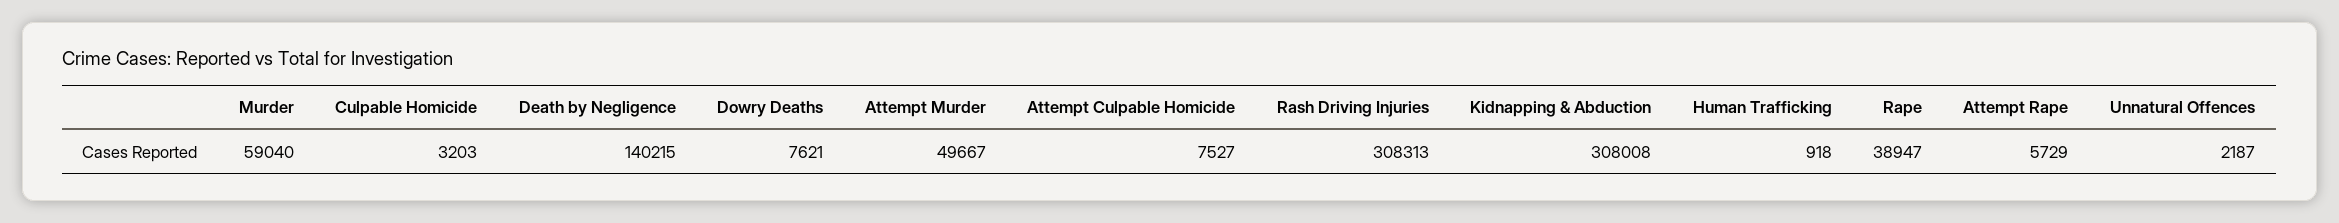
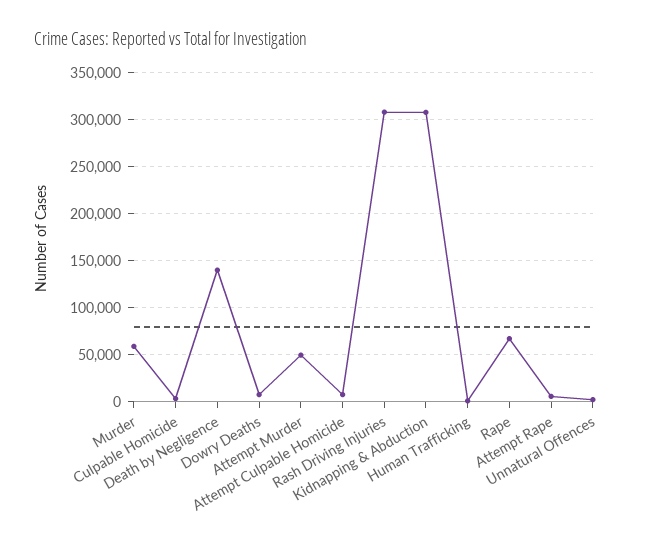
Rape: 38947 -> 70000

